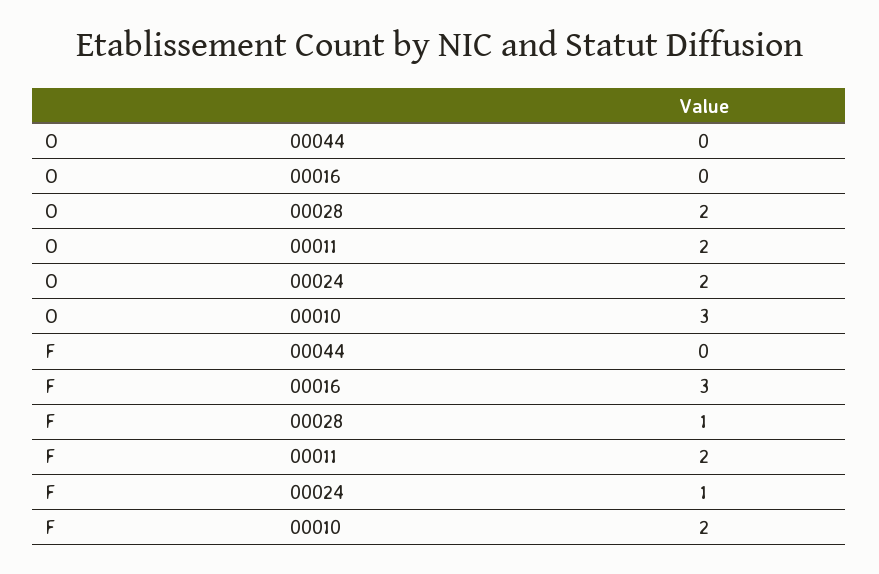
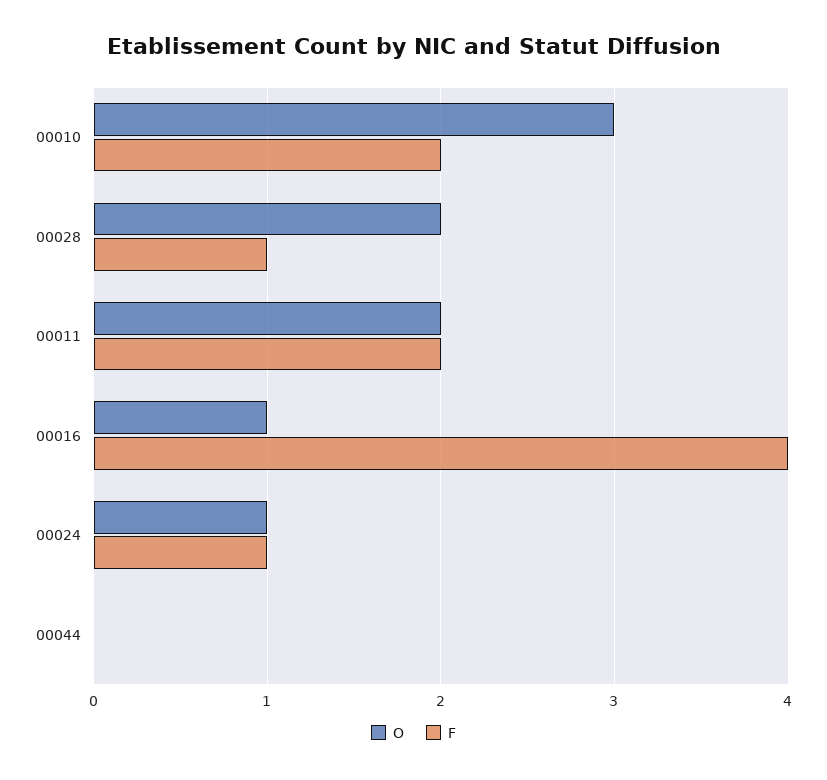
O, 00016: 0 -> 1
O, 00024: 2 -> 1
F, 00016: 3 -> 4

